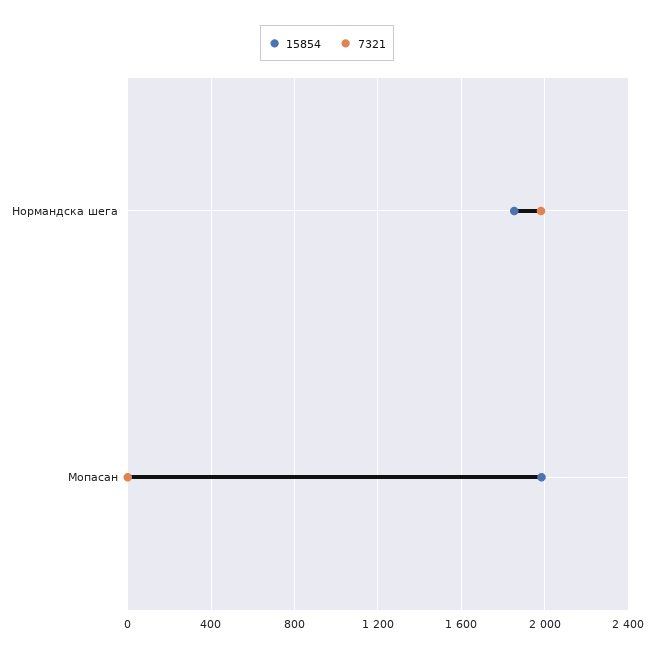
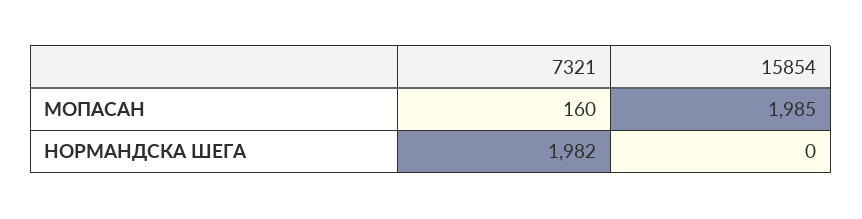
15854, Нормандска шега: 1850 -> 0
7321, Мопасан: 0 -> 160

